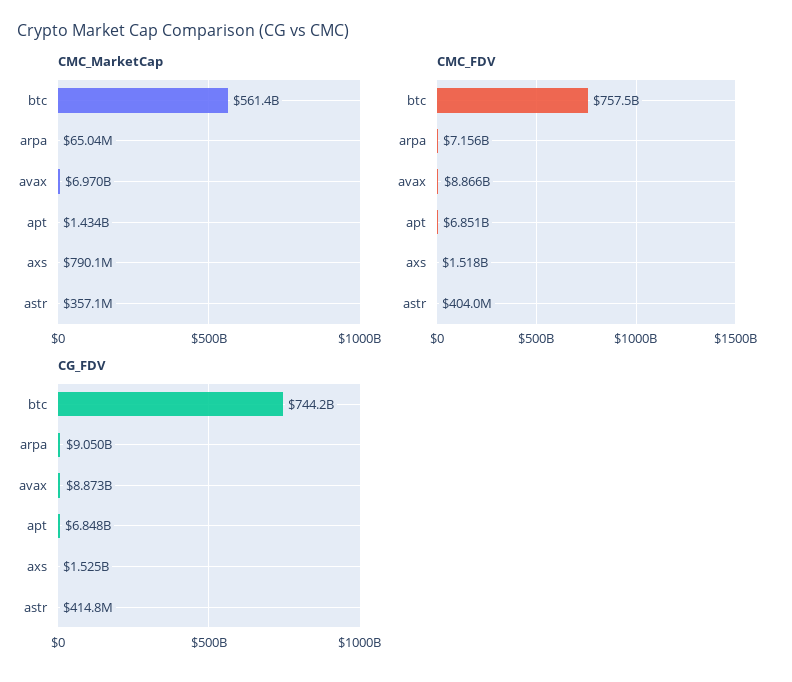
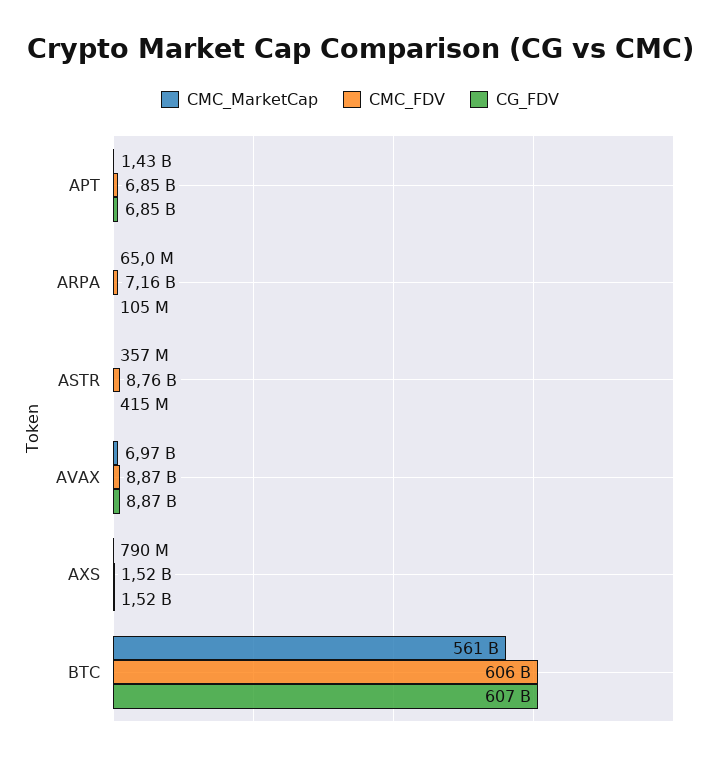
CMC_FDV, btc: 757500000000 -> 606000000000
CMC_FDV, astr: 404000000 -> 8760000000
CG_FDV, btc: 744200000000 -> 607000000000
CG_FDV, arpa: 9050000000 -> 105000000

